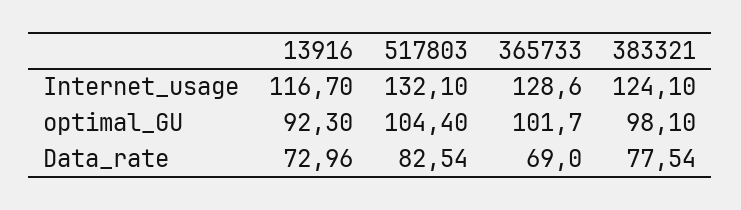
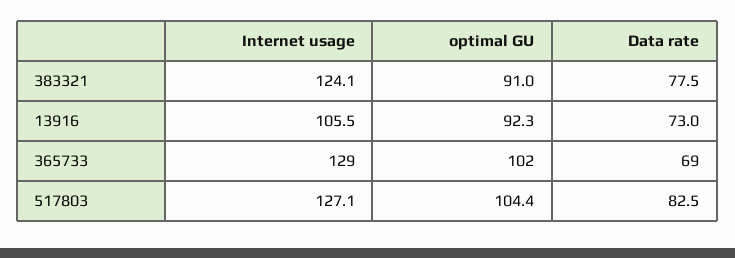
13916, Internet_usage: 116.7 -> 105.5
517803, Internet_usage: 132.1 -> 127.1
383321, optimal_GU: 98.1 -> 91

